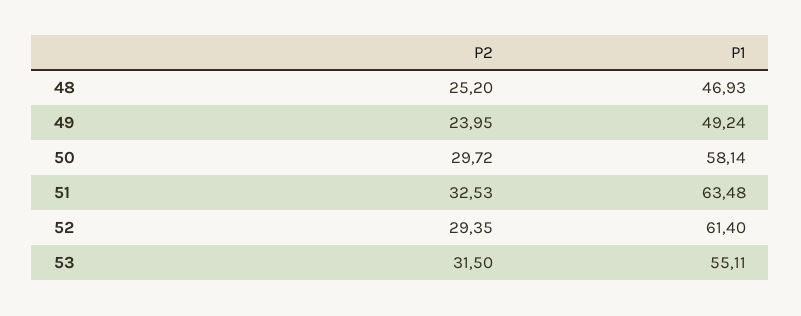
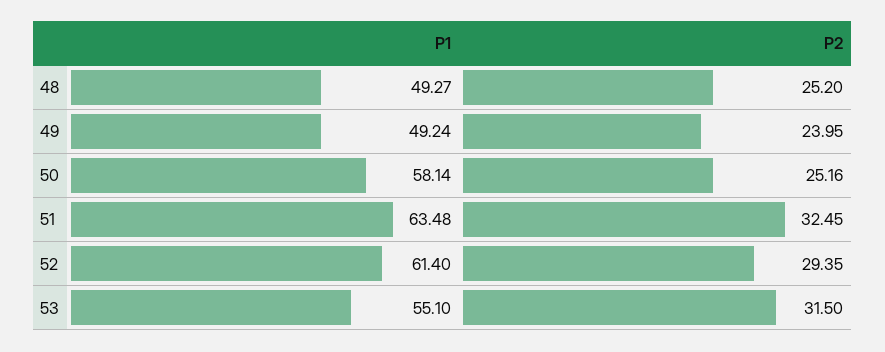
P1, 48: 46.93 -> 49.27
P2, 50: 29.72 -> 25.16
P2, 51: 32.53 -> 32.45
P1, 53: 55.11 -> 55.1

